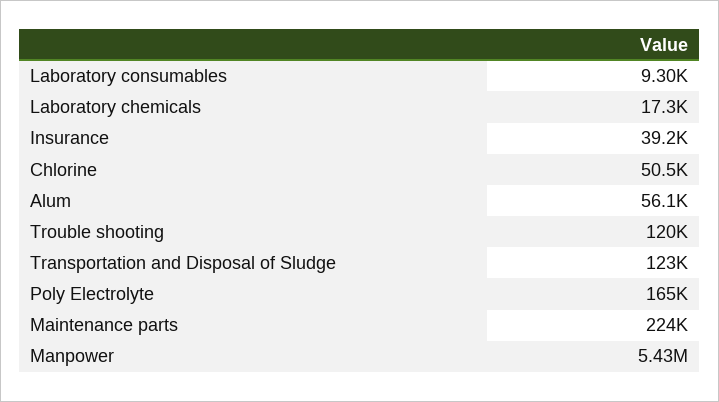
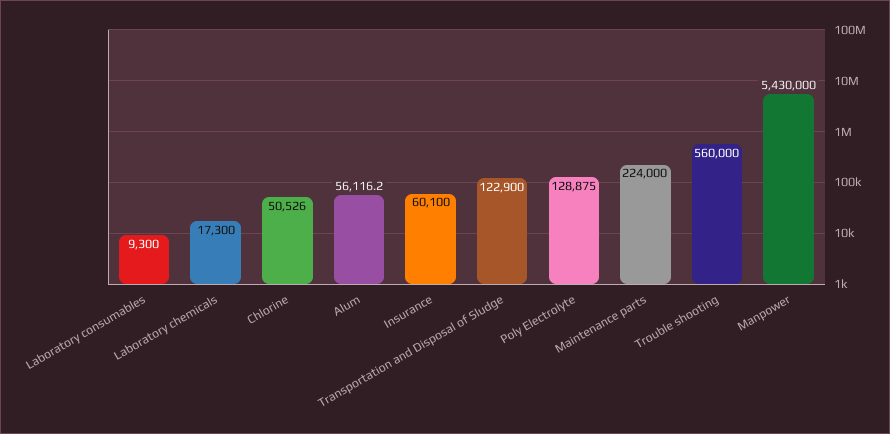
Insurance: 39200 -> 60100
Trouble shooting: 120000 -> 560000
Poly Electrolyte: 165000 -> 128875

